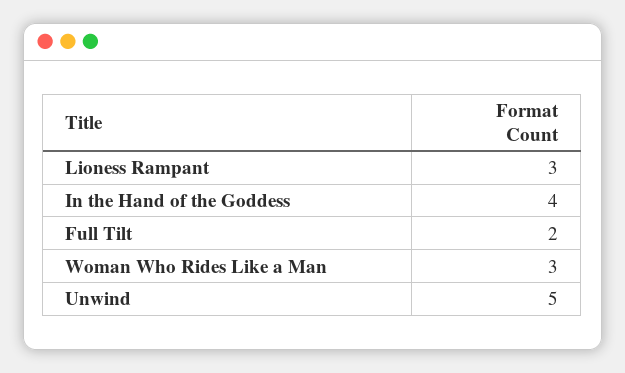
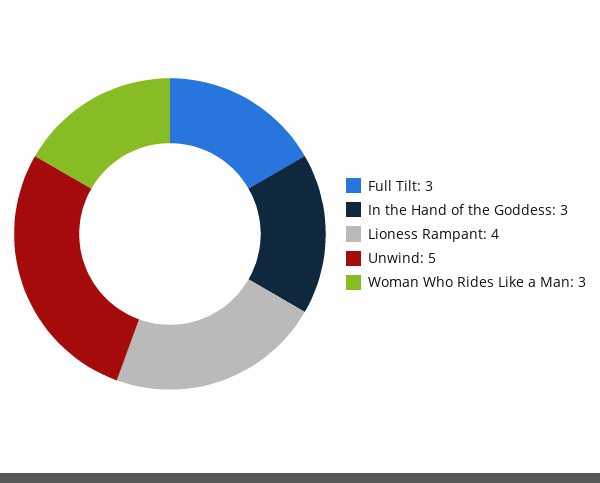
Lioness Rampant: 3 -> 4
In the Hand of the Goddess: 4 -> 3
Full Tilt: 2 -> 3

